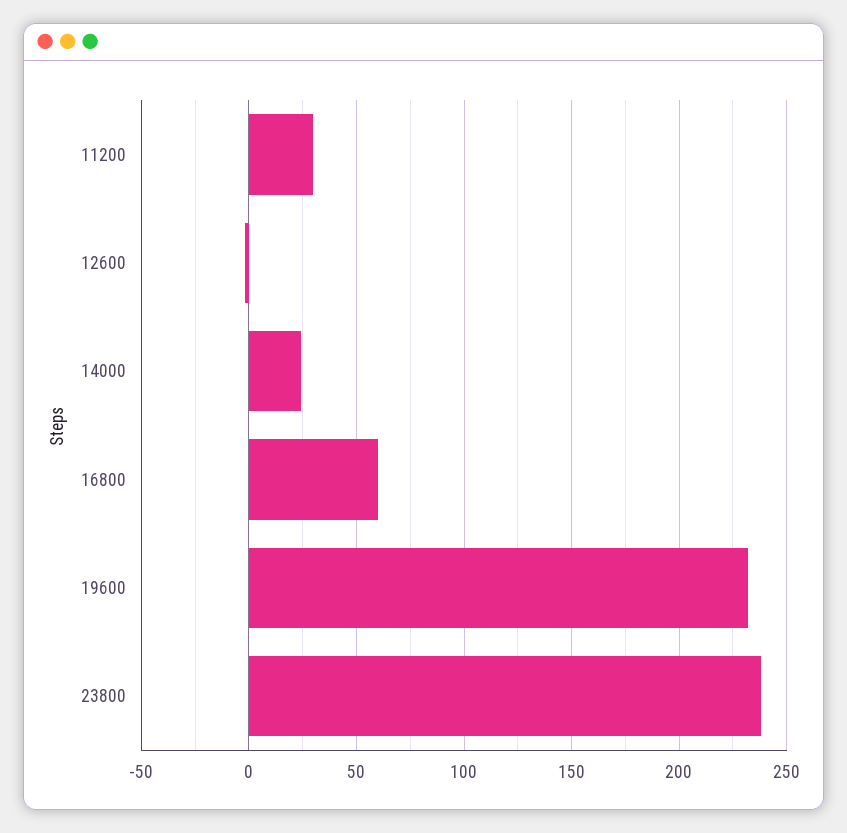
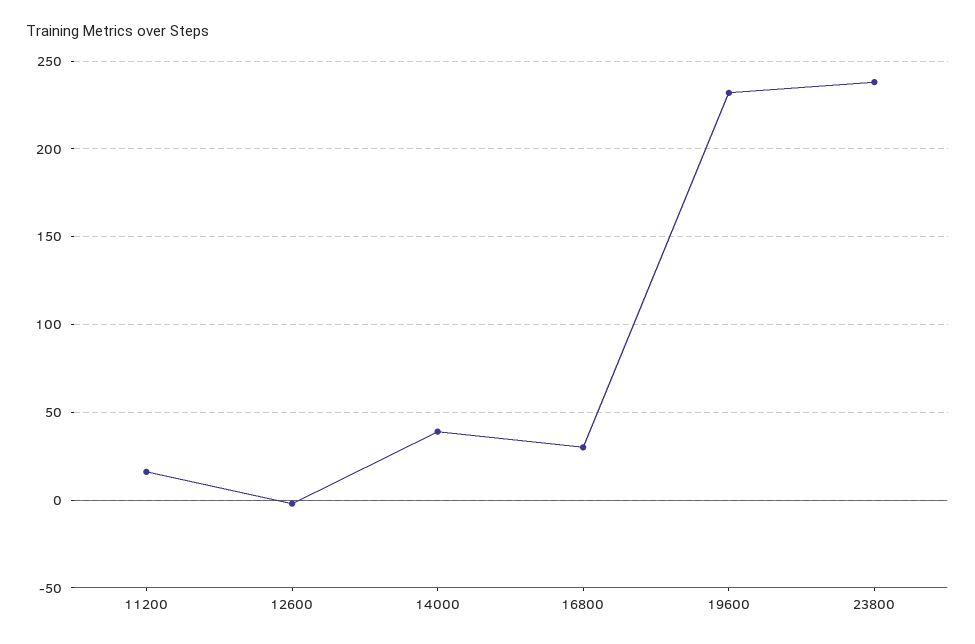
11200: 30 -> 15
14000: 25 -> 40
16800: 60 -> 30

